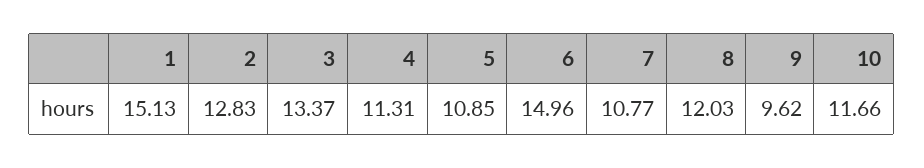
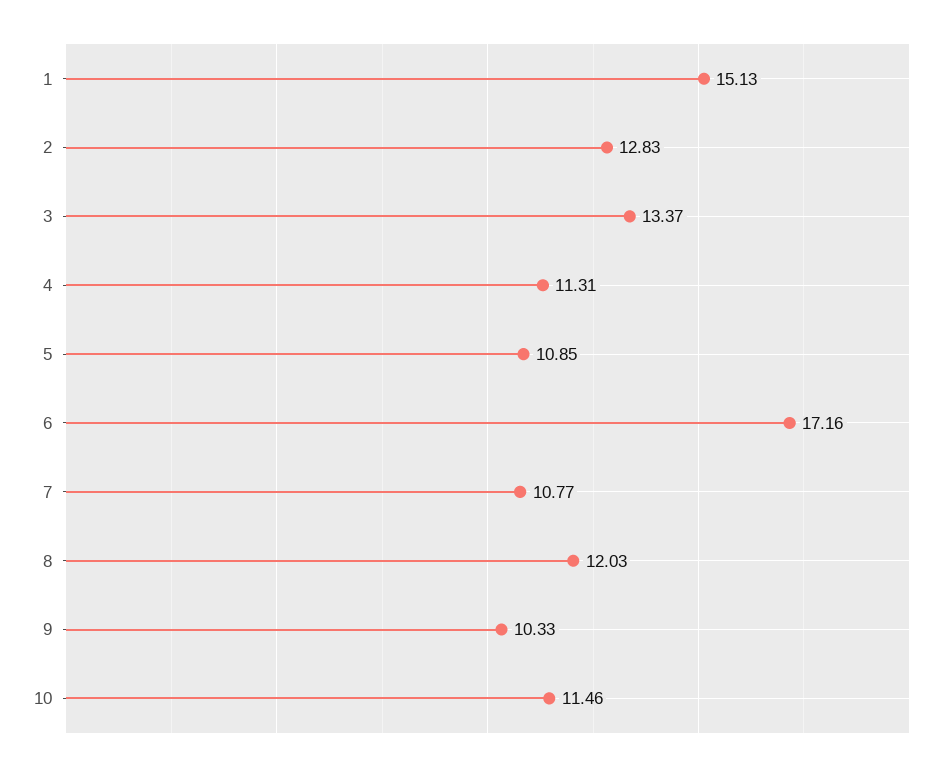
6: 14.96 -> 17.16
9: 9.62 -> 10.33
10: 11.66 -> 11.46

